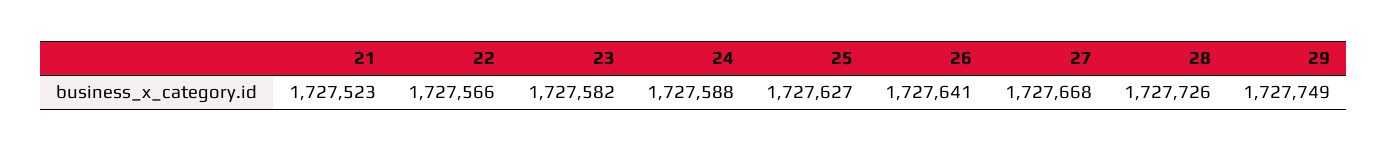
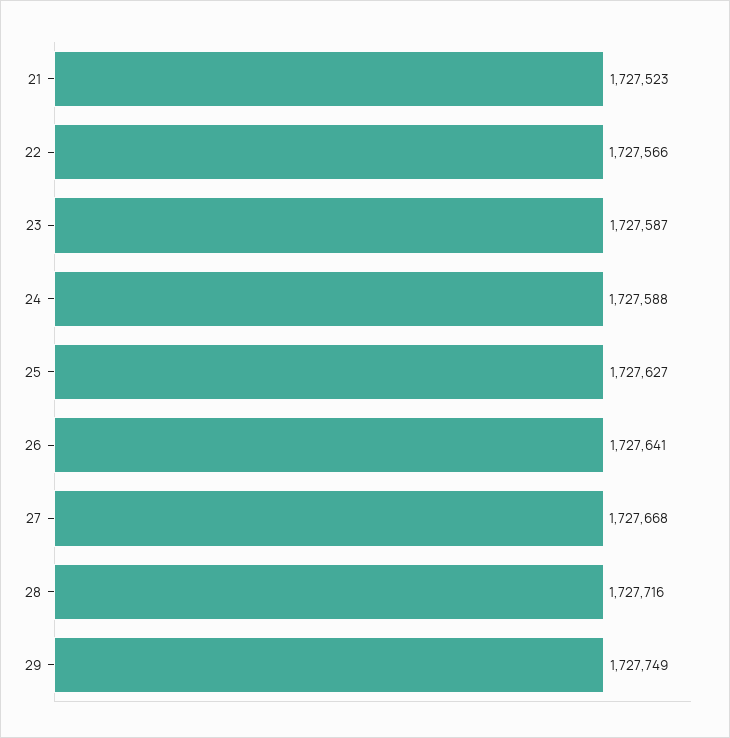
23: 1727582 -> 1727587
28: 1727726 -> 1727716

